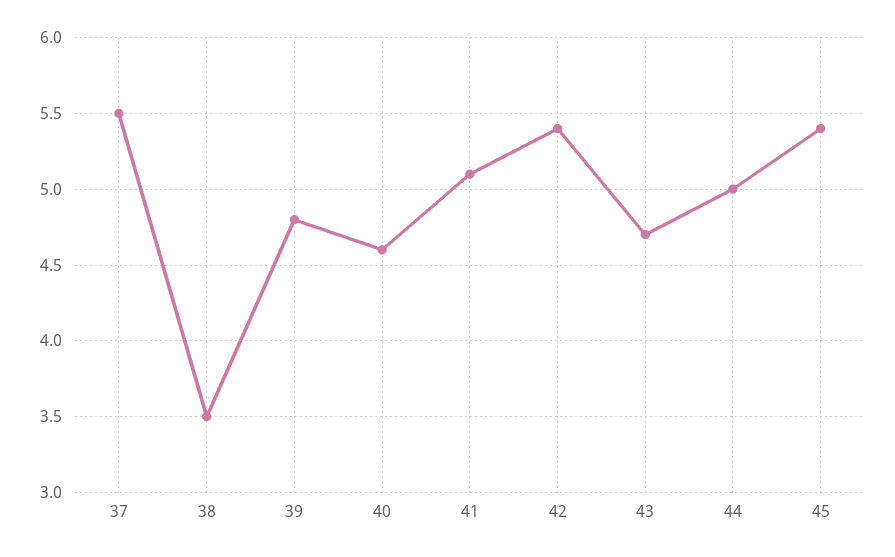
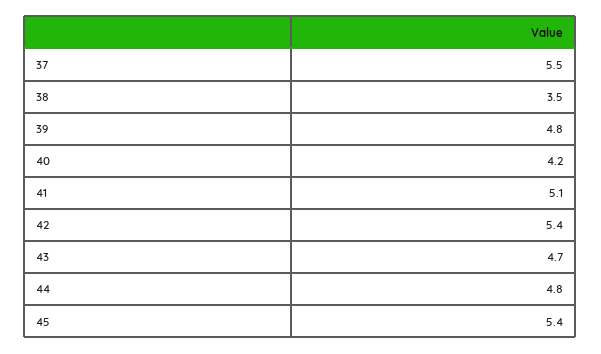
40: 4.6 -> 4.2
44: 5 -> 4.8

